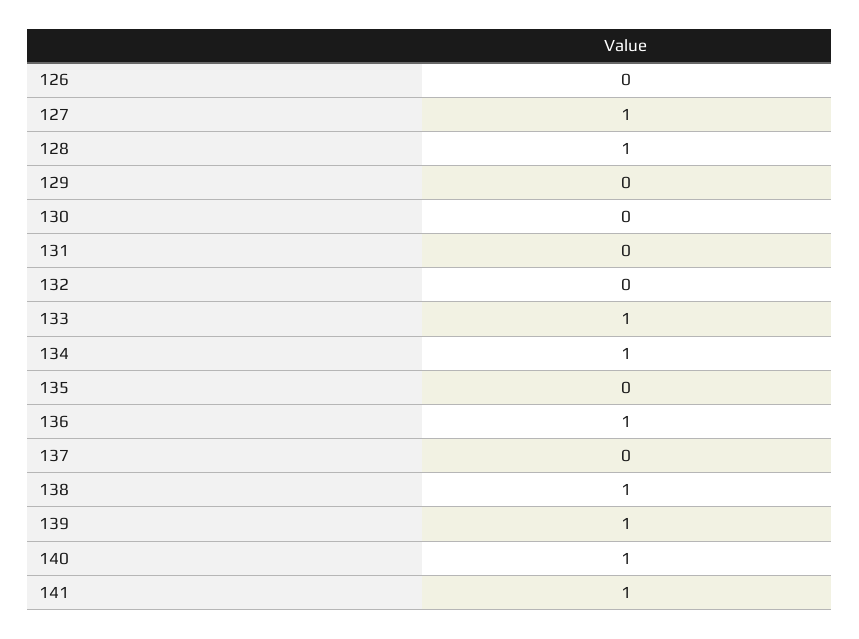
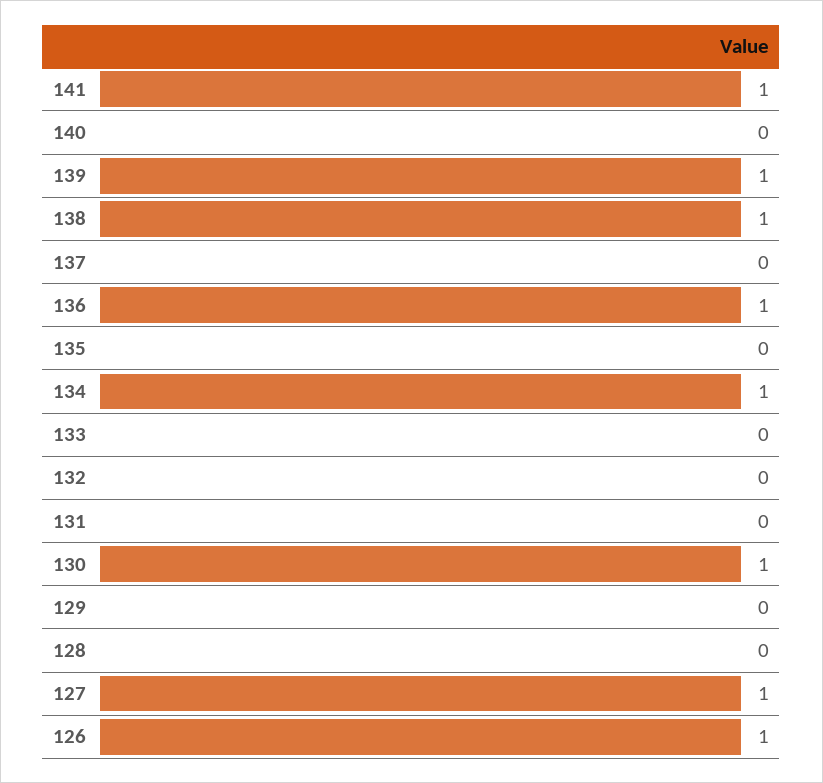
126: 0 -> 1
128: 1 -> 0
130: 0 -> 1
133: 1 -> 0
140: 1 -> 0

